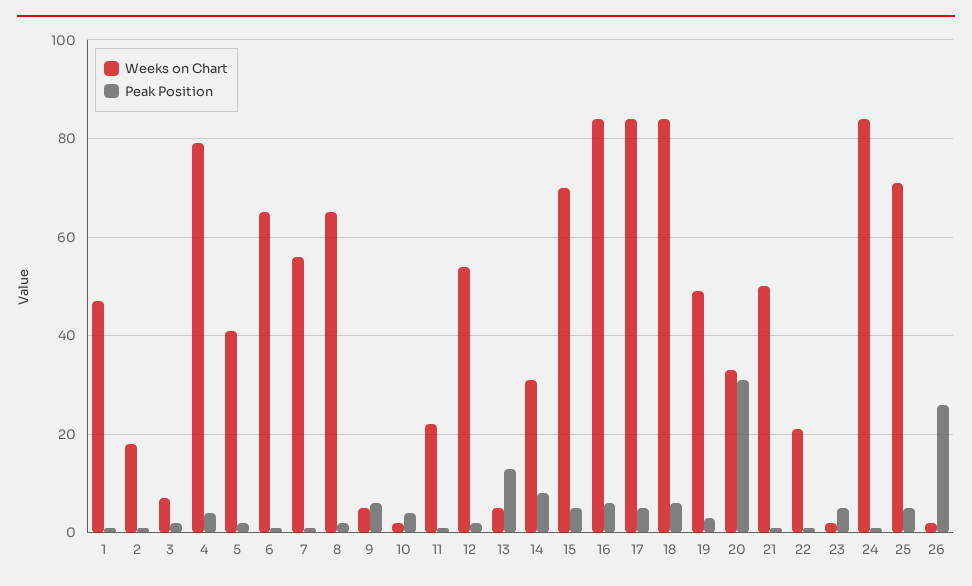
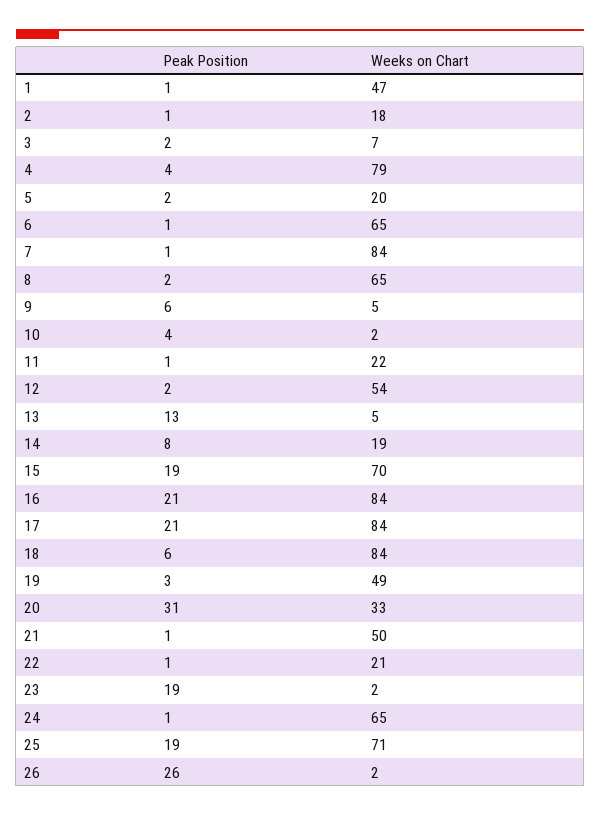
Weeks on Chart, 5: 40 -> 20
Weeks on Chart, 7: 55 -> 84
Weeks on Chart, 14: 30 -> 19
Peak Position, 15: 5 -> 19
Peak Position, 16: 5 -> 21
Peak Position, 17: 5 -> 21
Peak Position, 23: 5 -> 19
Weeks on Chart, 24: 85 -> 65
Peak Position, 25: 5 -> 19

